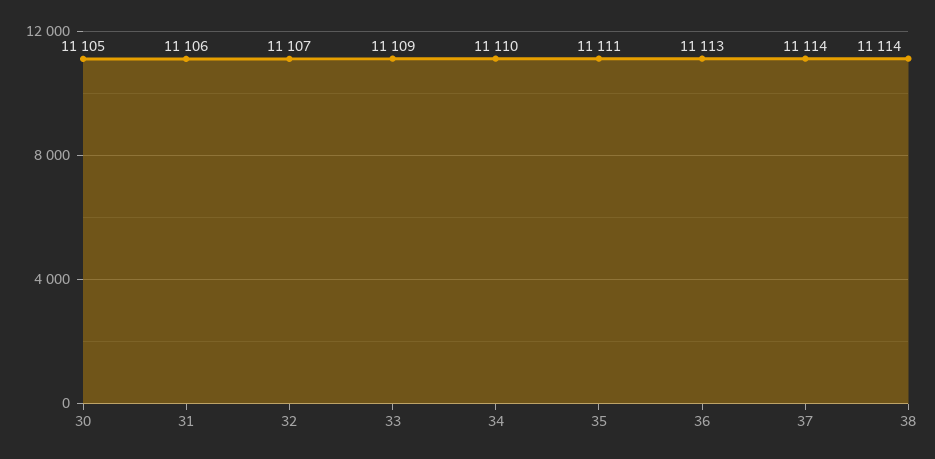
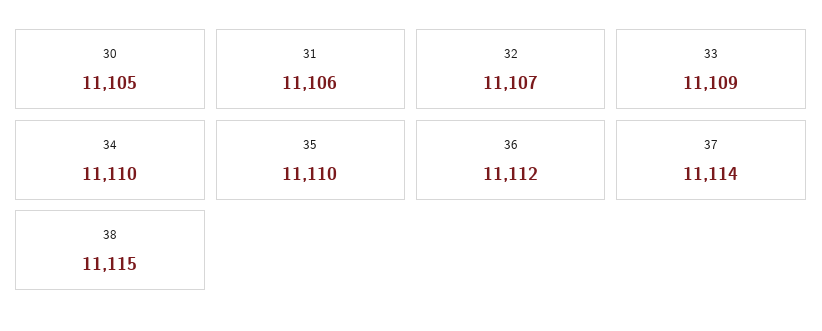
35: 11111 -> 11110
36: 11113 -> 11112
38: 11114 -> 11115

